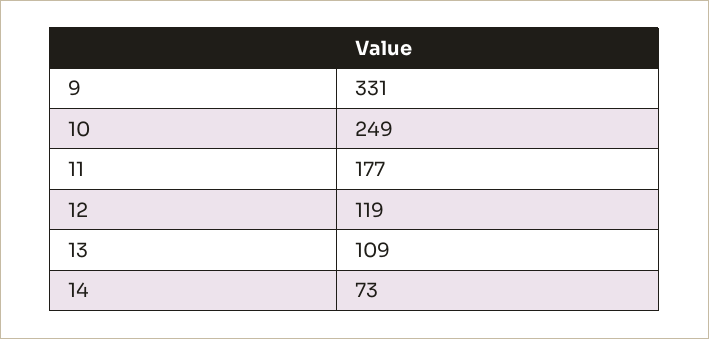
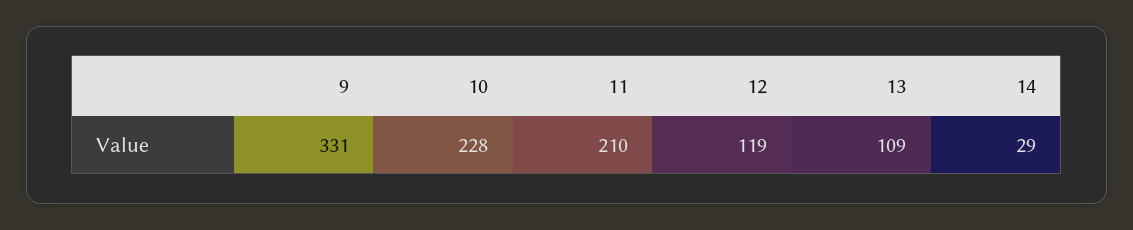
10: 249 -> 228
11: 177 -> 210
14: 73 -> 29

